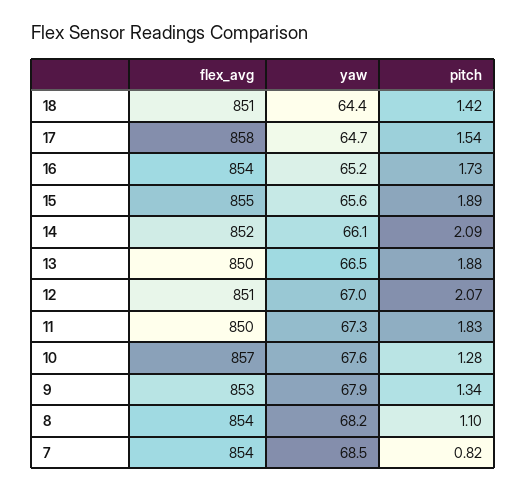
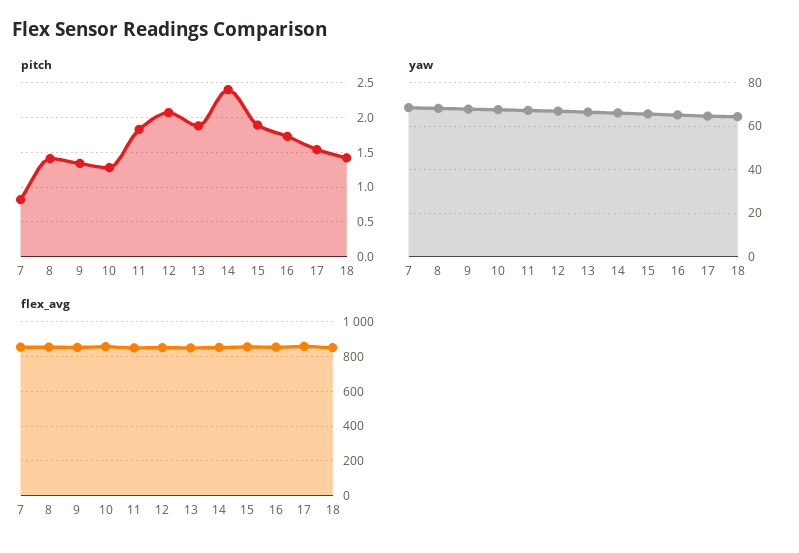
pitch, 14: 2.09 -> 2.4
pitch, 8: 1.1 -> 1.4

